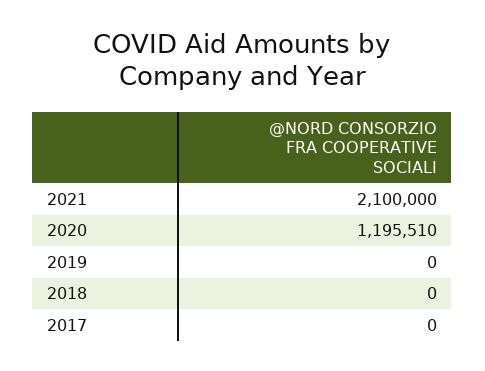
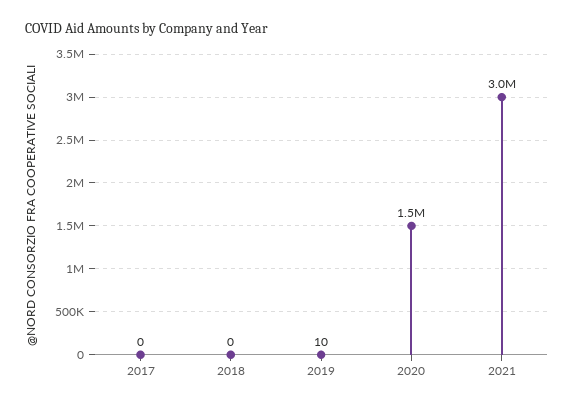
2021: 2100000 -> 3000000
2020: 1195510 -> 1500000
2019: 0 -> 10

